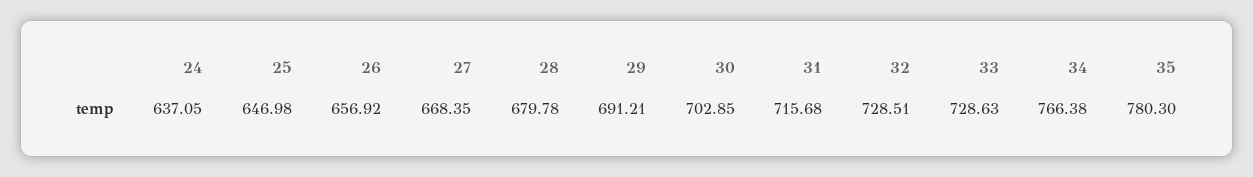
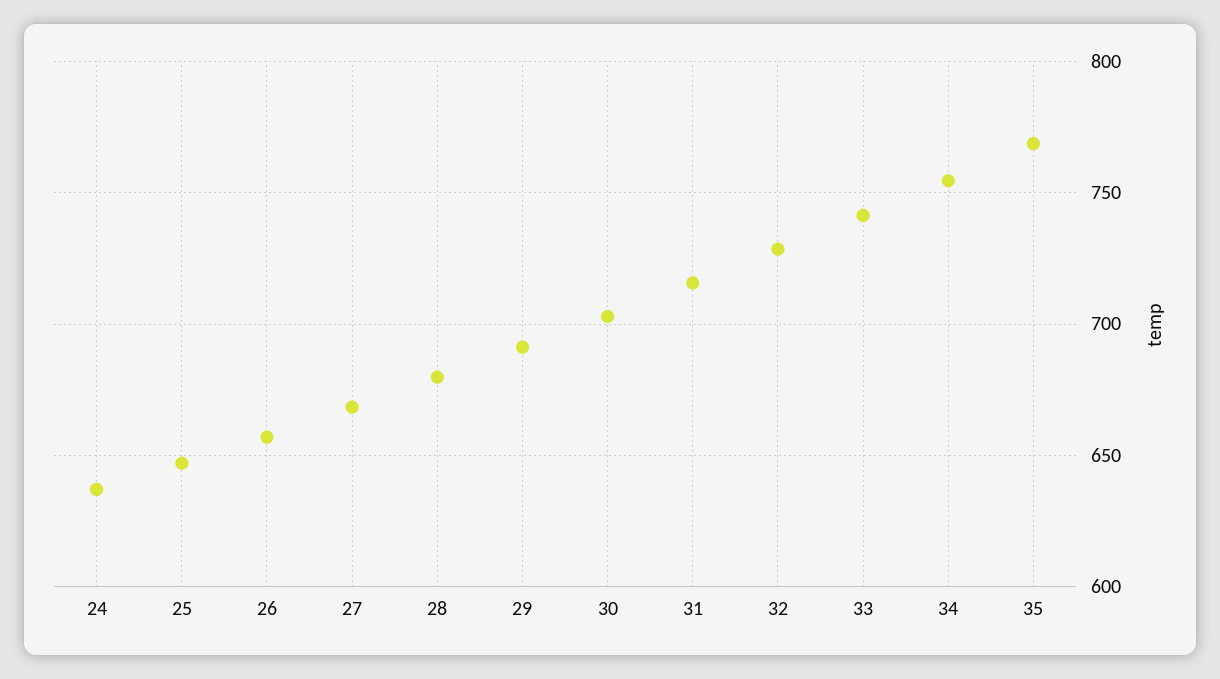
33: 728.63 -> 740
34: 766.38 -> 755
35: 780.3 -> 770

